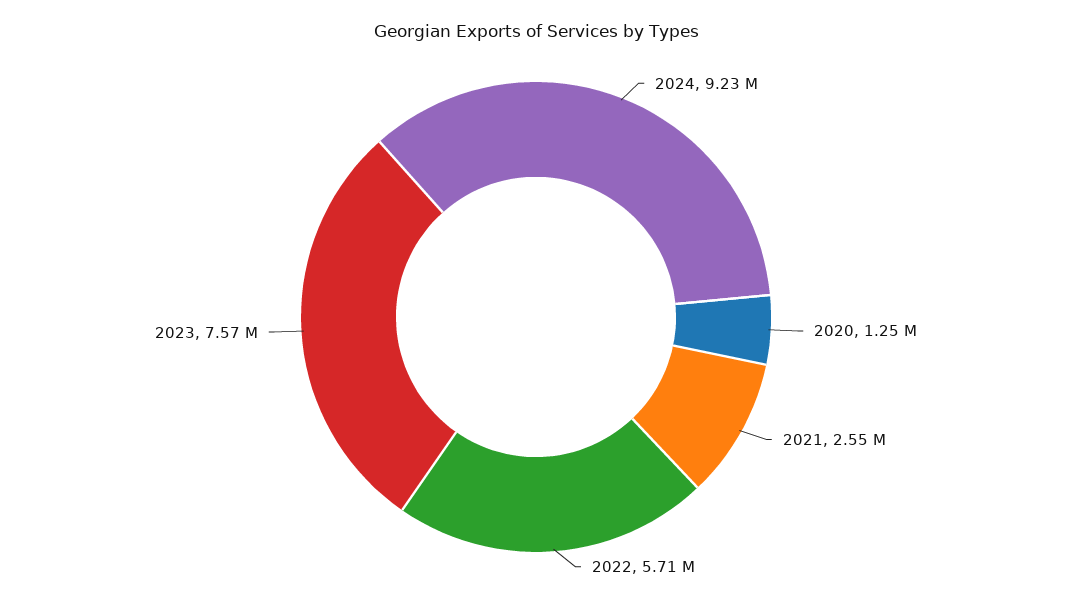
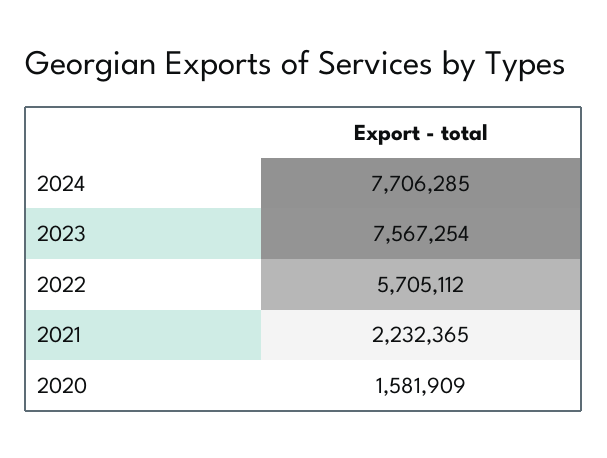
2024: 9230000 -> 7706285
2020: 1250000 -> 1581909
2021: 2550000 -> 2232365

